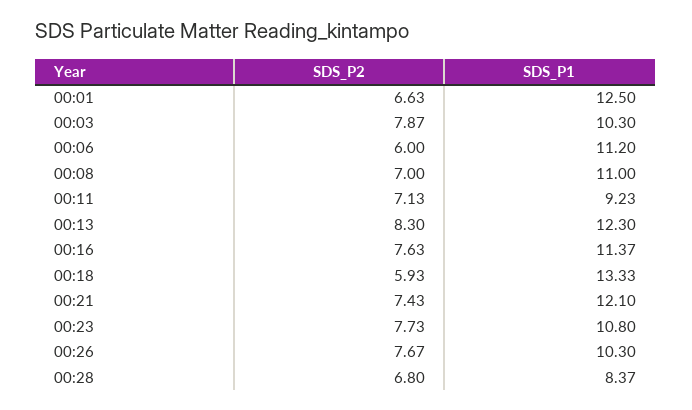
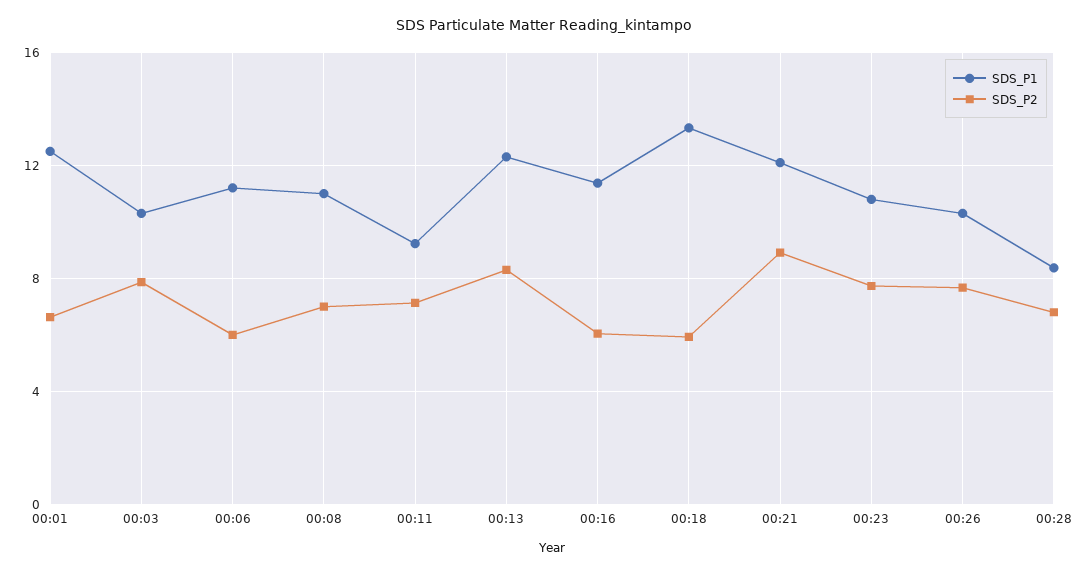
SDS_P2, 00:16: 7.63 -> 6
SDS_P2, 00:21: 7.43 -> 9

